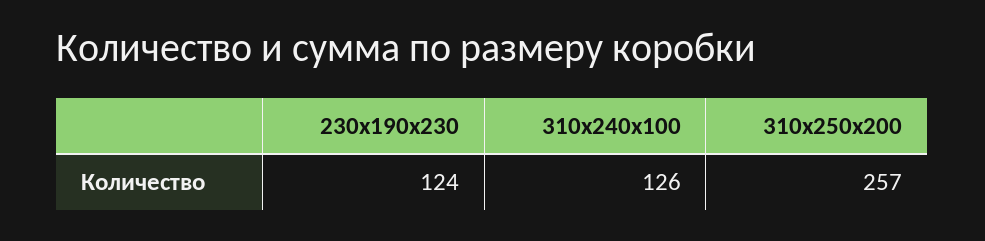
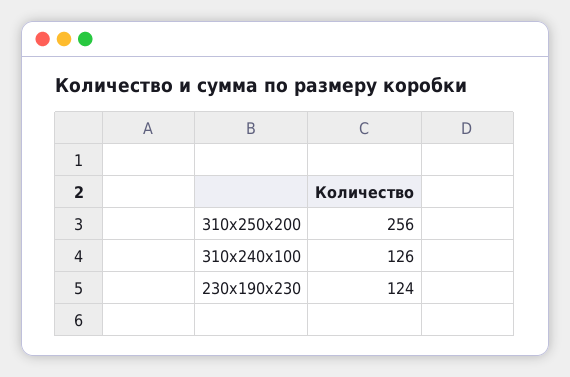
310x250x200: 257 -> 256

